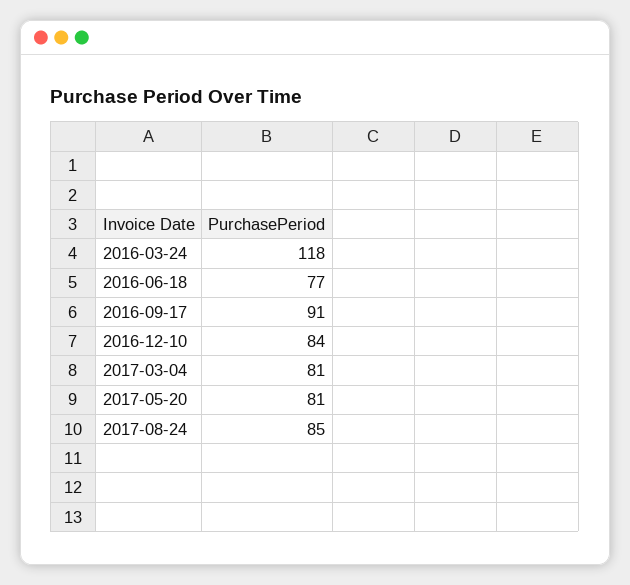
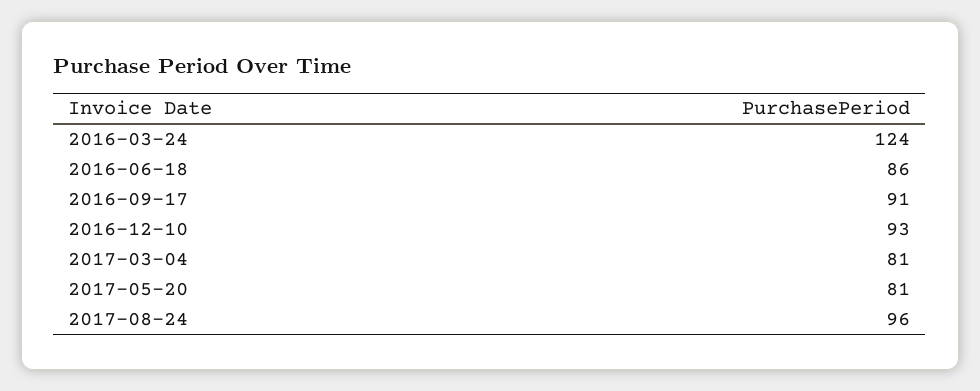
2016-03-24: 118 -> 124
2016-06-18: 77 -> 86
2016-12-10: 84 -> 93
2017-08-24: 85 -> 96

